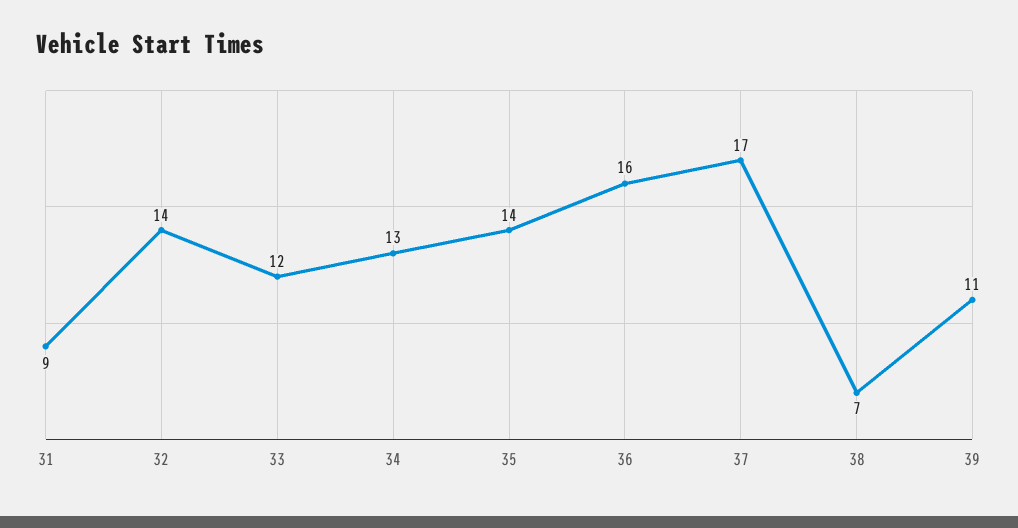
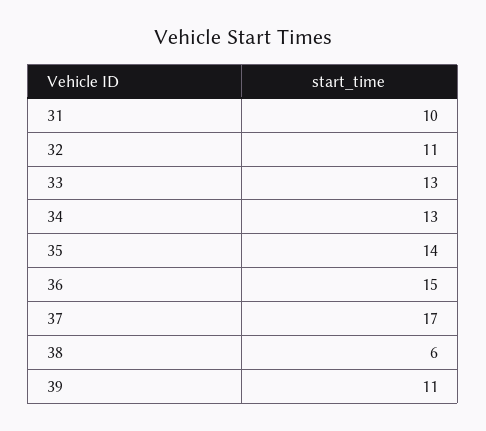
31: 9 -> 10
32: 14 -> 11
33: 12 -> 13
36: 16 -> 15
38: 7 -> 6

